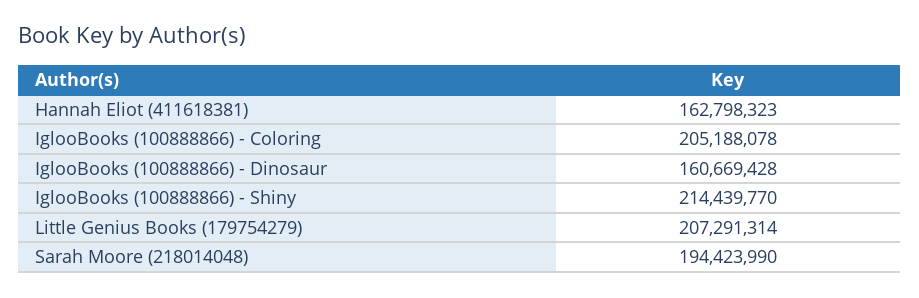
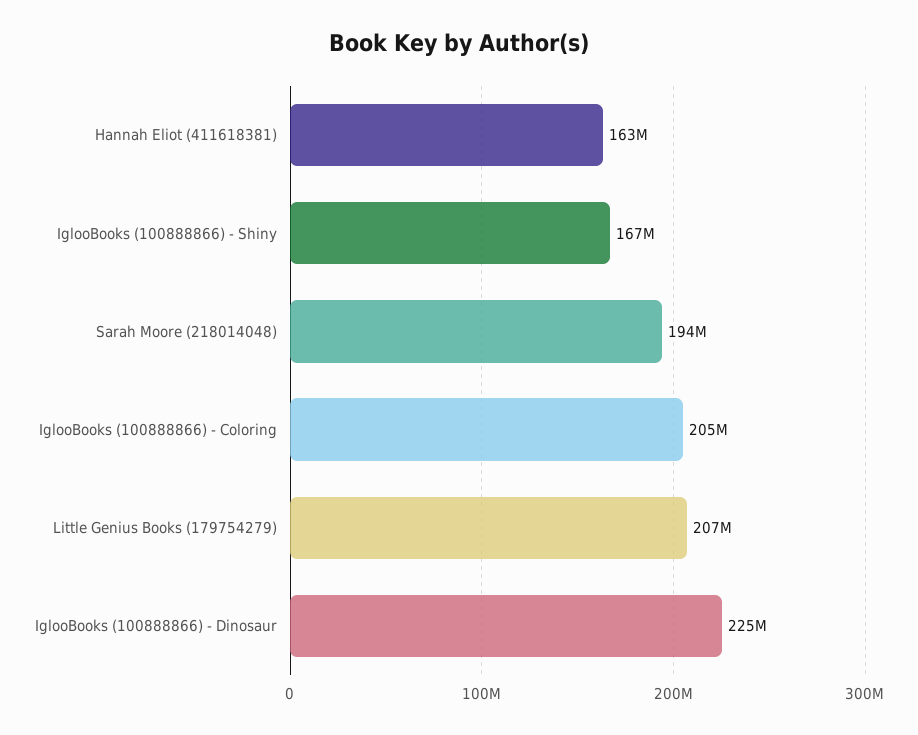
IglooBooks (100888866) - Dinosaur: 160669428 -> 225000000
IglooBooks (100888866) - Shiny: 214439770 -> 167000000

